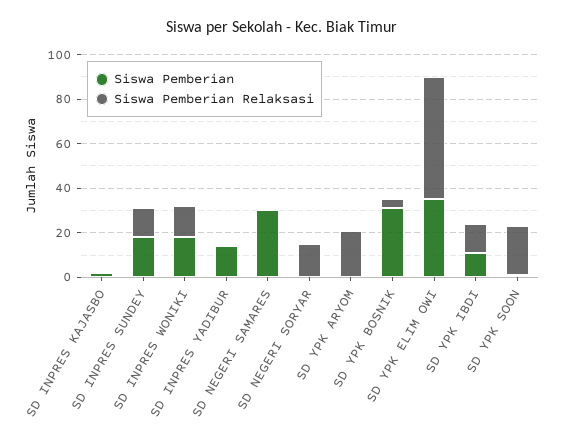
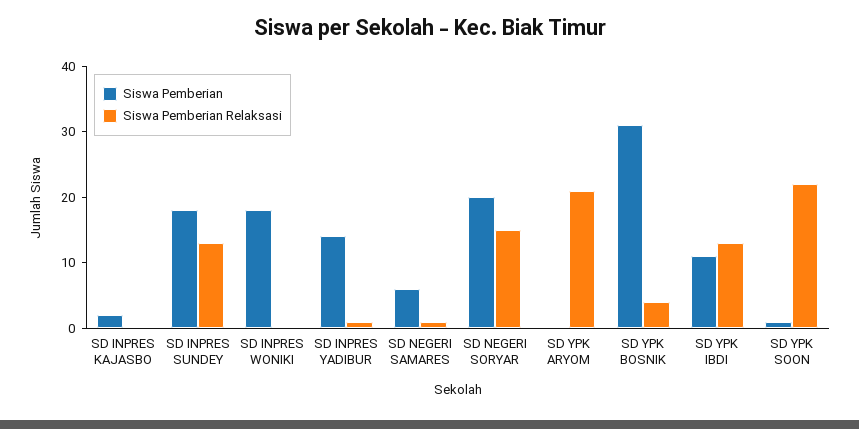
Siswa Pemberian Relaksasi, SD INPRES WONIKI: 15 -> 0
Siswa Pemberian, SD NEGERI SAMARES: 30 -> 5
Siswa Pemberian, SD NEGERI SORYAR: 0 -> 20
Siswa Pemberian, SD YPK ELIM OWI: 35 -> none
Siswa Pemberian Relaksasi, SD YPK ELIM OWI: 55 -> none

